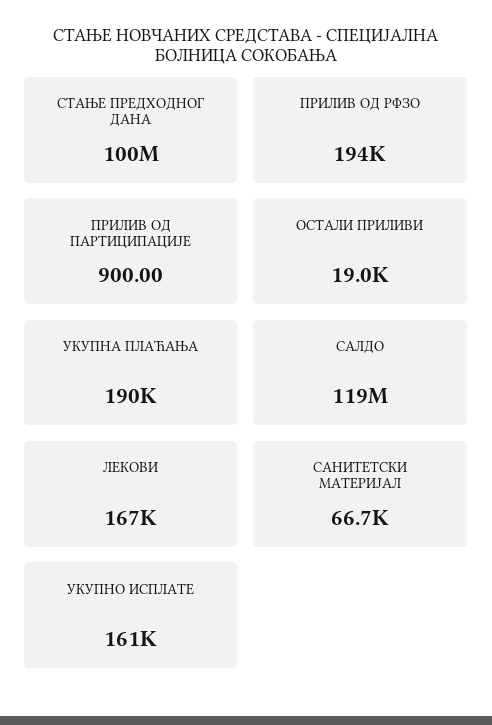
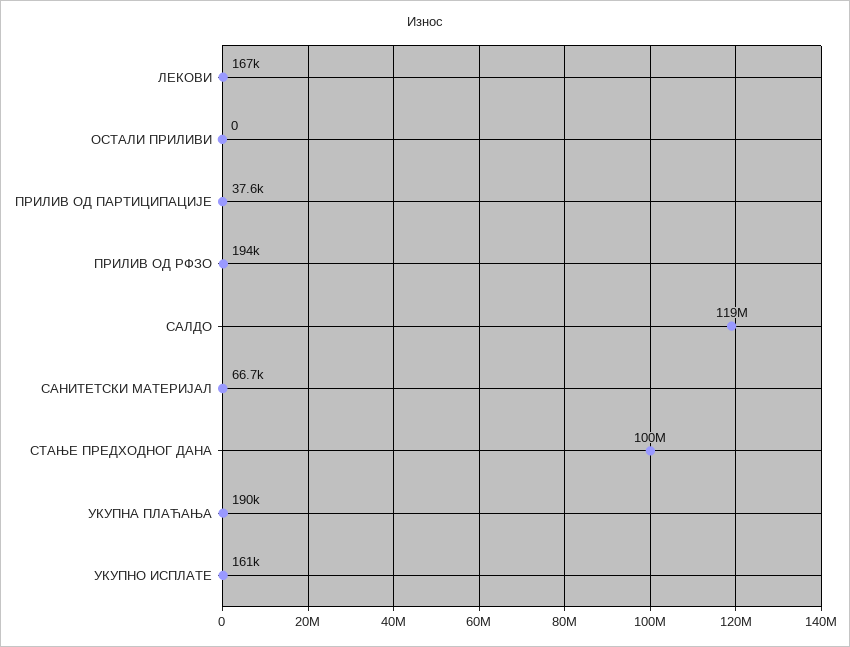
ПРИЛИВ ОД ПАРТИЦИПАЦИЈЕ: 900 -> 37600
ОСТАЛИ ПРИЛИВИ: 19000 -> 0

